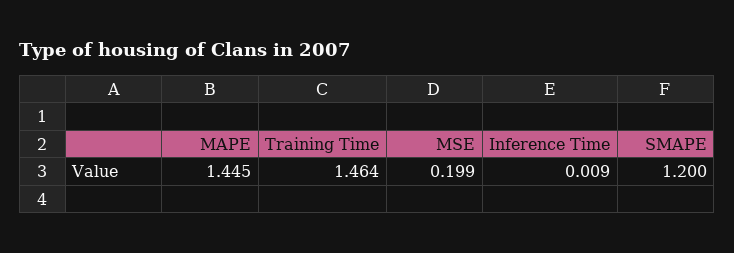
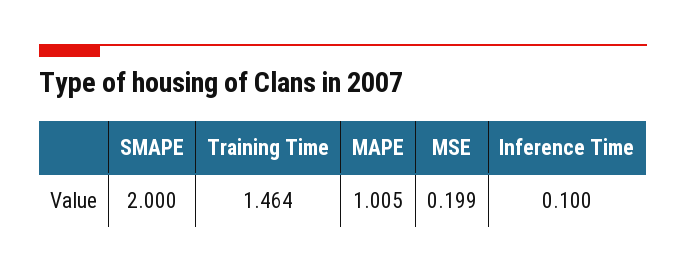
MAPE: 1.445 -> 1.005
Inference Time: 0.009 -> 0.1
SMAPE: 1.2 -> 2

